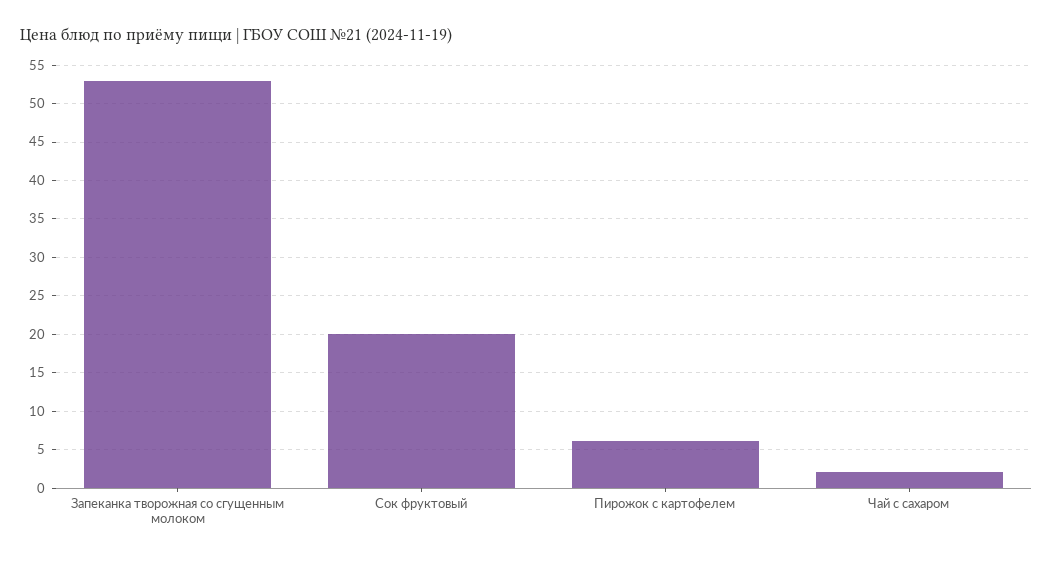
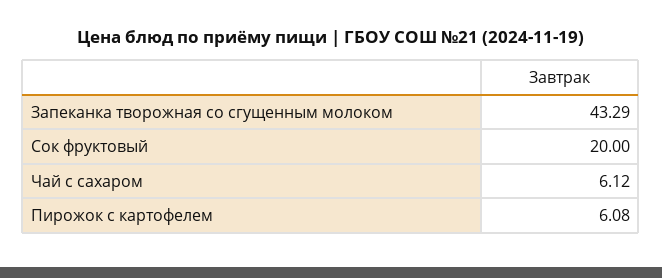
Запеканка творожная со сгущенным молоком: 53 -> 43.29
Чай с сахаром: 2 -> 6.12

